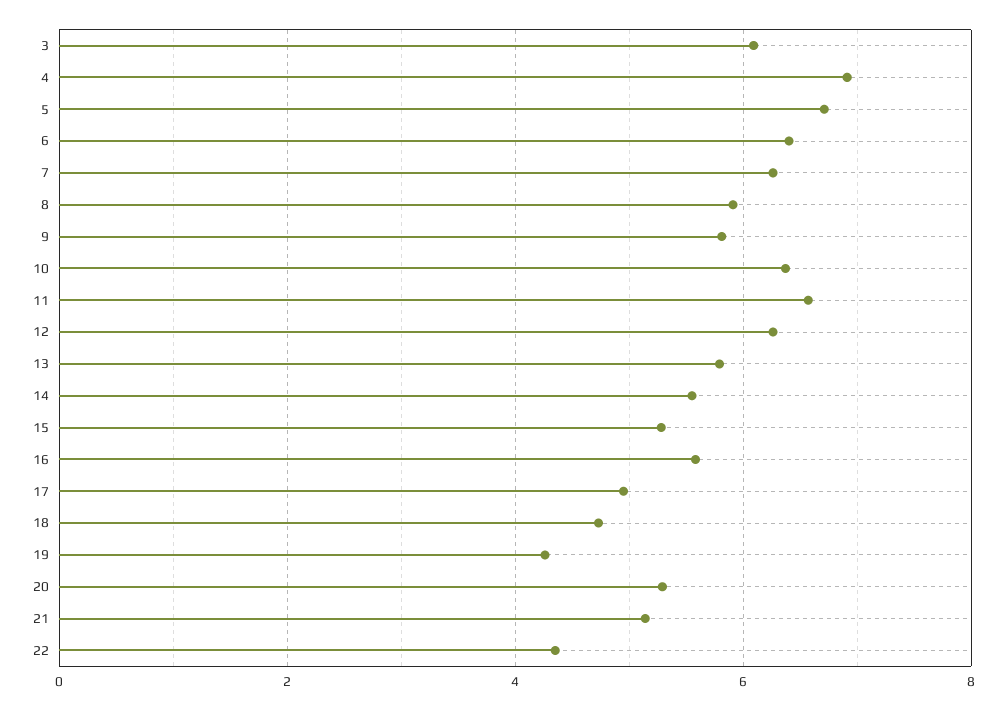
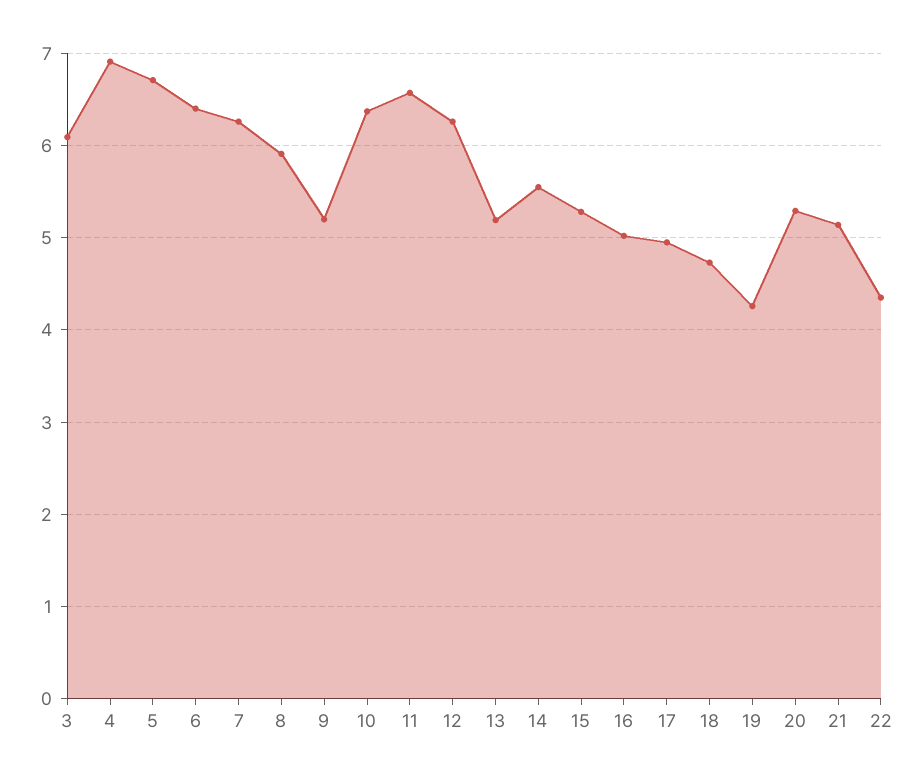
9: 5.8 -> 5.2
13: 5.8 -> 5.2
16: 5.6 -> 5

